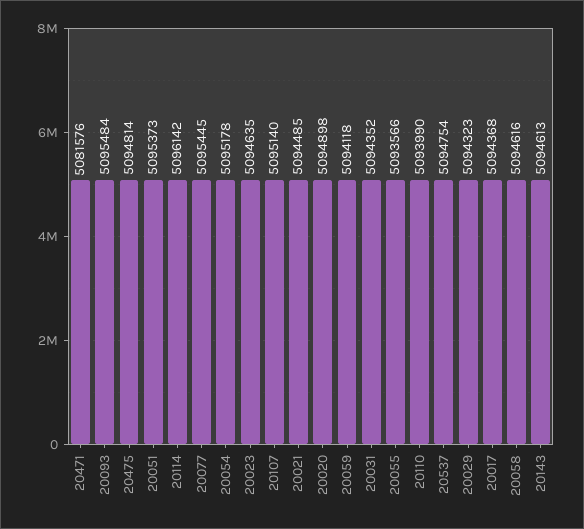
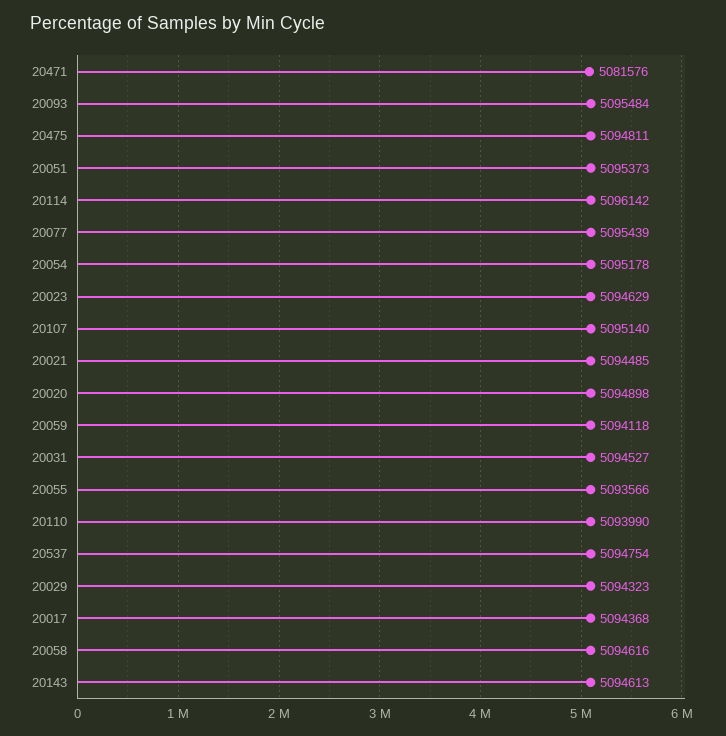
20475: 5094814 -> 5094811
20077: 5095445 -> 5095439
20023: 5094635 -> 5094629
20031: 5094352 -> 5094527

